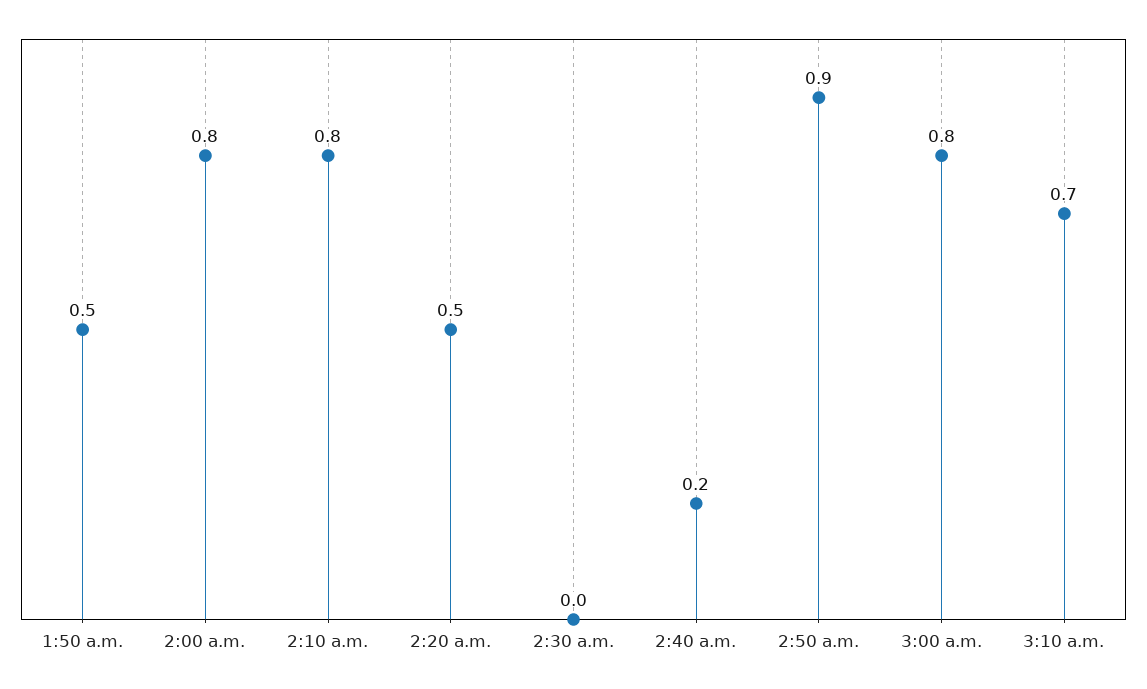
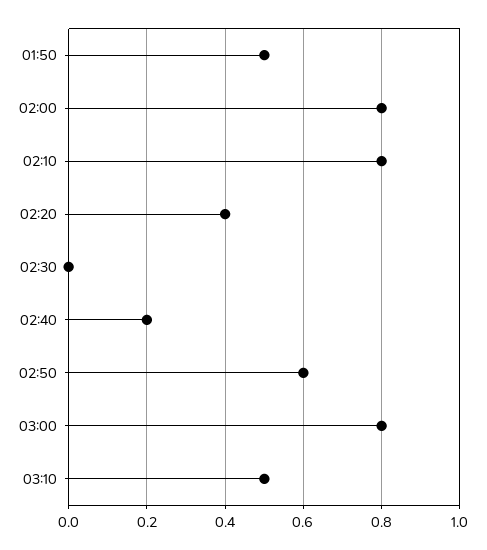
2:20 a.m.: 0.5 -> 0.4
2:50 a.m.: 0.9 -> 0.6
3:10 a.m.: 0.7 -> 0.5

